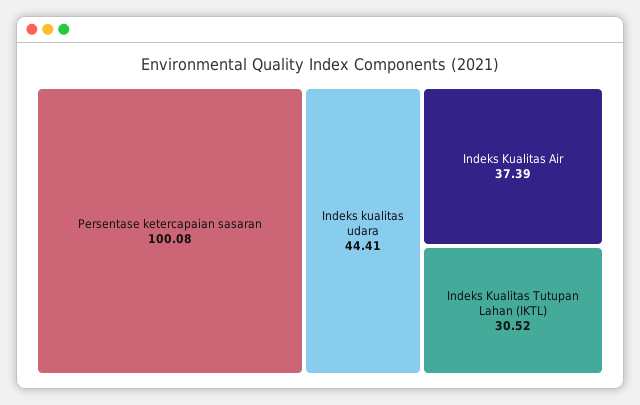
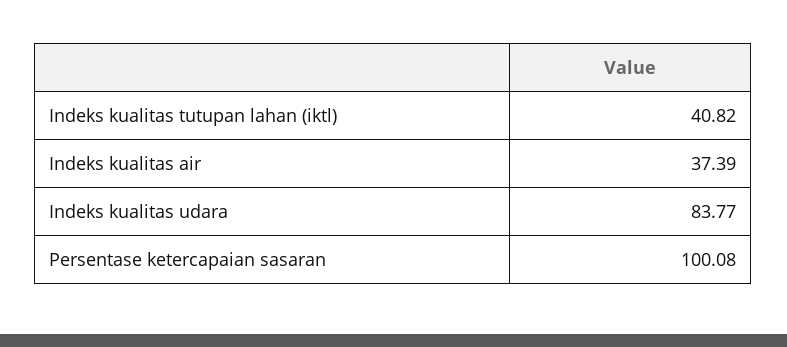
Indeks kualitas udara: 44.41 -> 83.77
Indeks Kualitas Tutupan Lahan (IKTL): 30.52 -> 40.82

